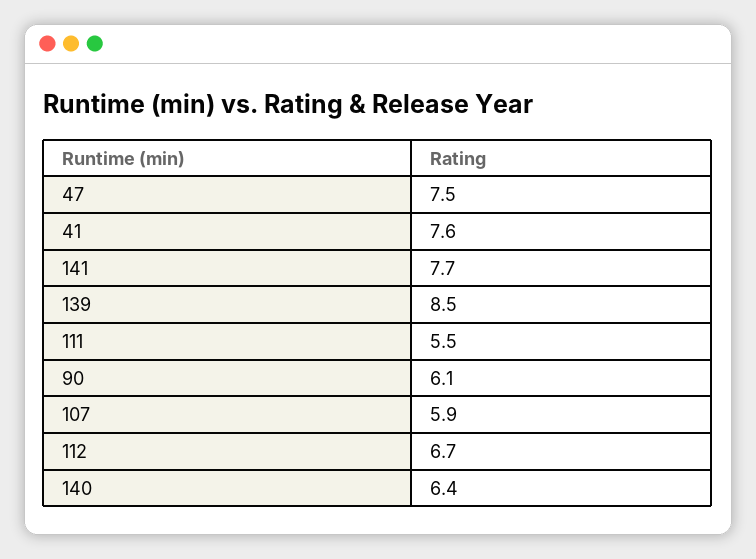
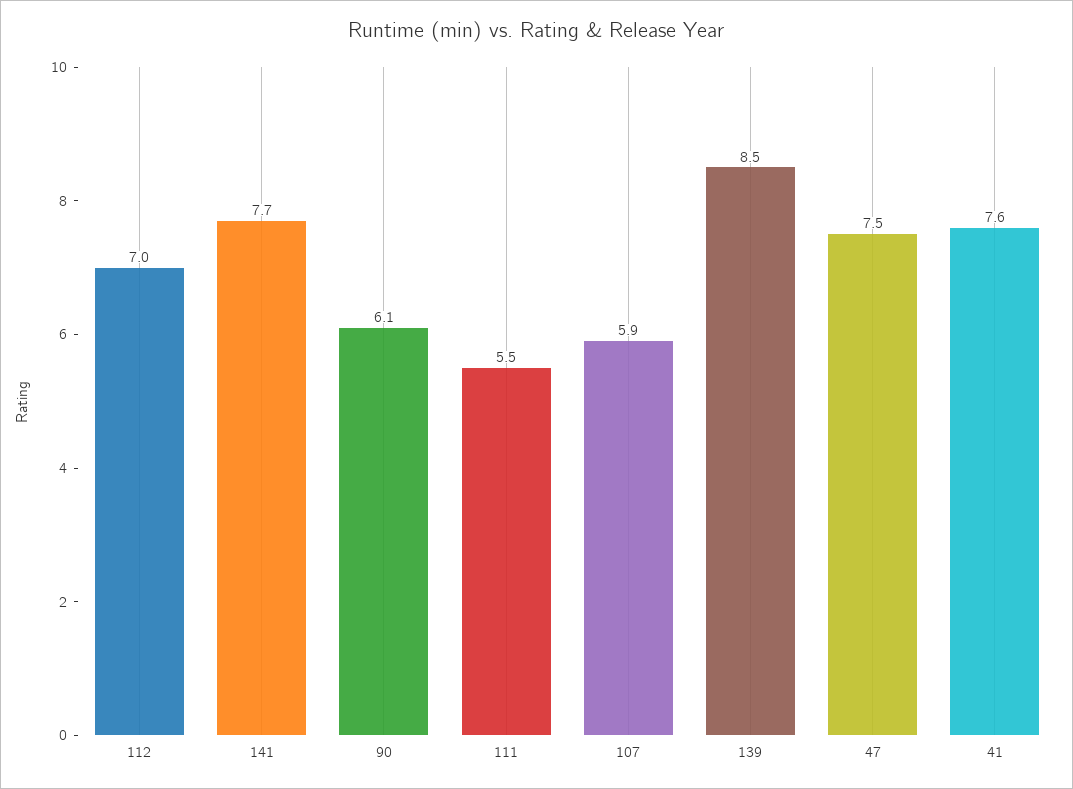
112: 6.7 -> 7
140: 6.4 -> none

